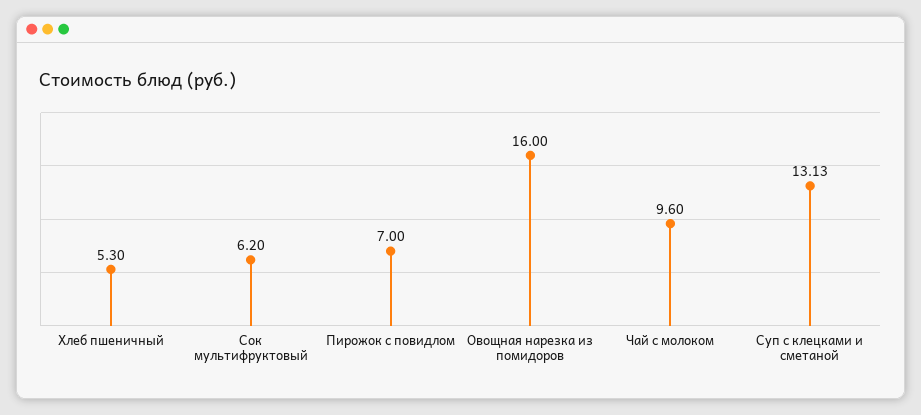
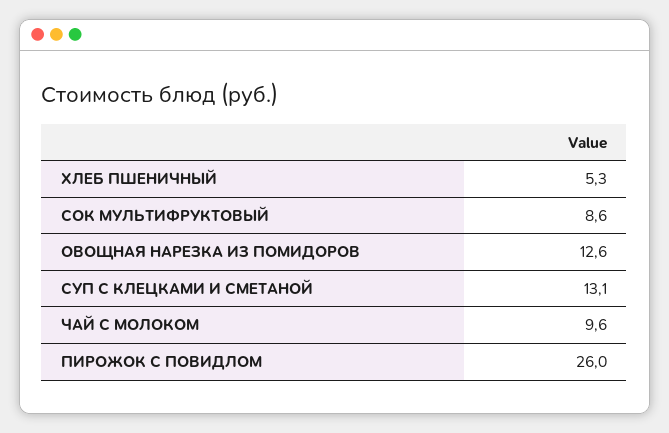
Сок мультифруктовый: 6.2 -> 8.6
Пирожок с повидлом: 7 -> 26
Овощная нарезка из помидоров: 16 -> 12.6

